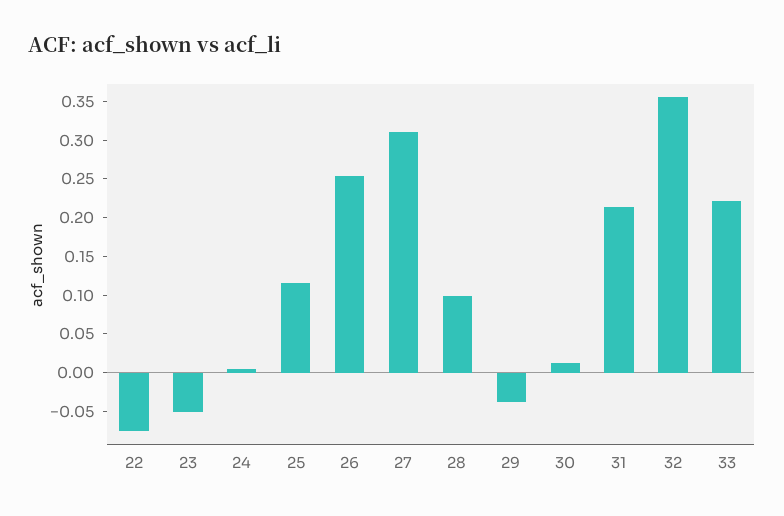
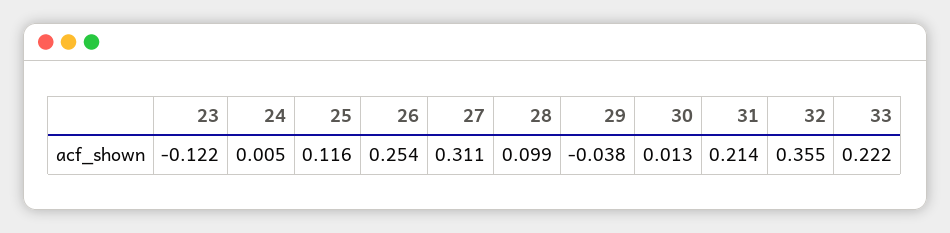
22: -0.075 -> none
23: -0.05 -> -0.122

